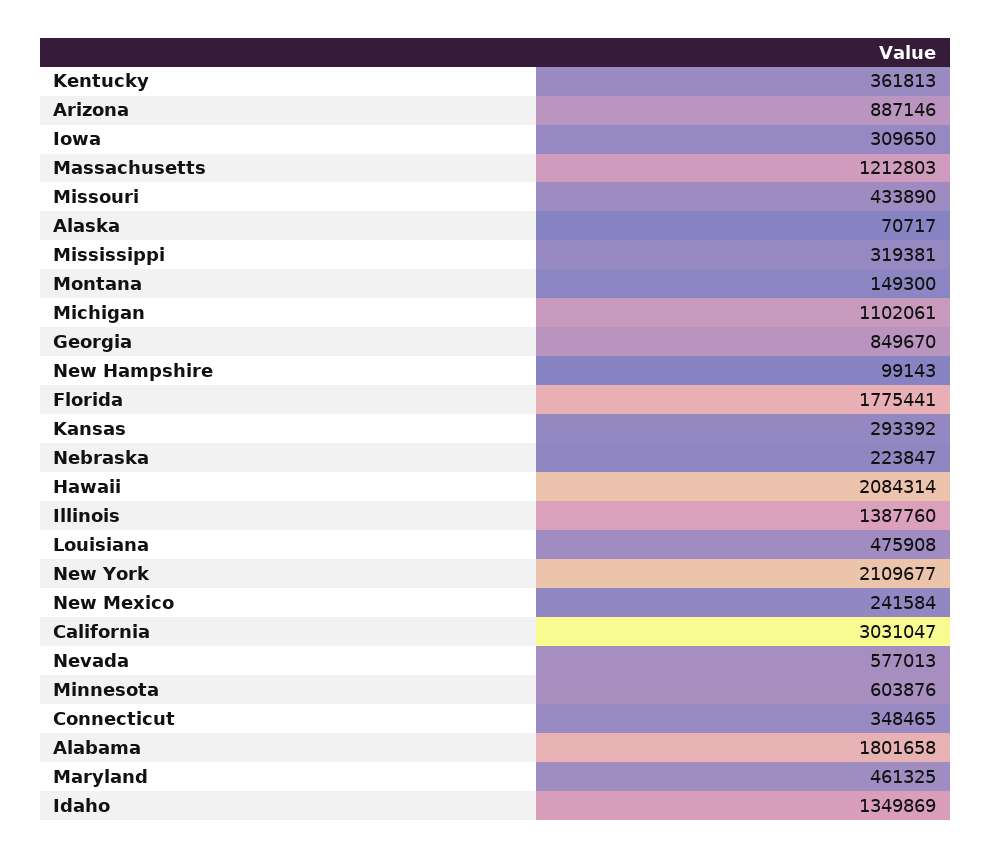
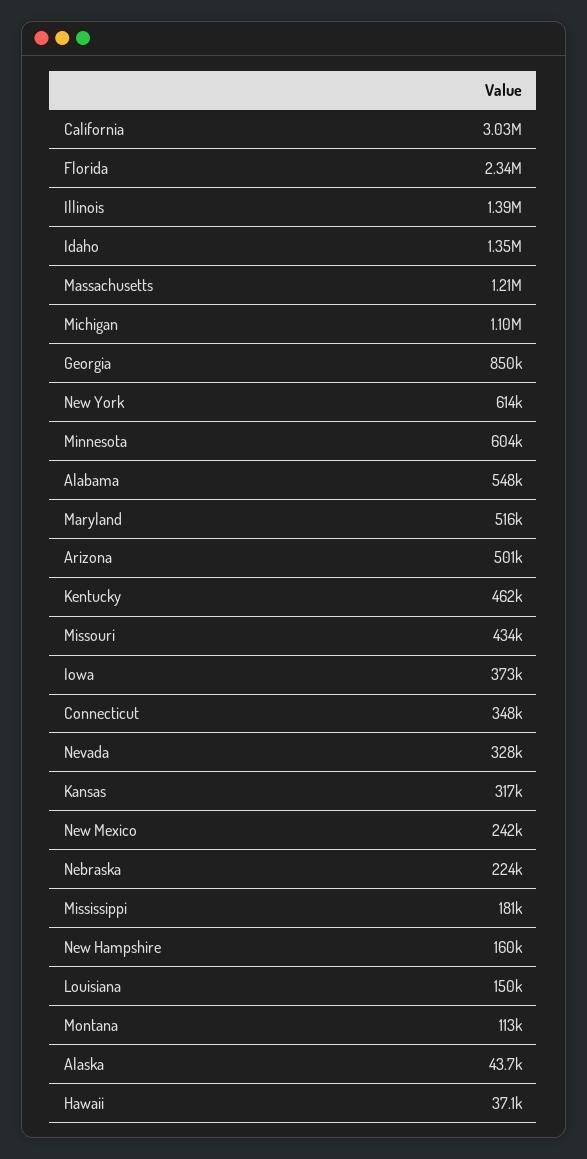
Kentucky: 361813 -> 462000
Arizona: 887146 -> 501000
Iowa: 309650 -> 373000
Alaska: 70717 -> 43700
Mississippi: 319381 -> 181000
Montana: 149300 -> 113000
New Hampshire: 99143 -> 160000
Florida: 1775441 -> 2340000
Kansas: 293392 -> 317000
Hawaii: 2084314 -> 37100
Louisiana: 475908 -> 150000
New York: 2109677 -> 614000
Nevada: 577013 -> 328000
Alabama: 1801658 -> 548000
Maryland: 461325 -> 516000

